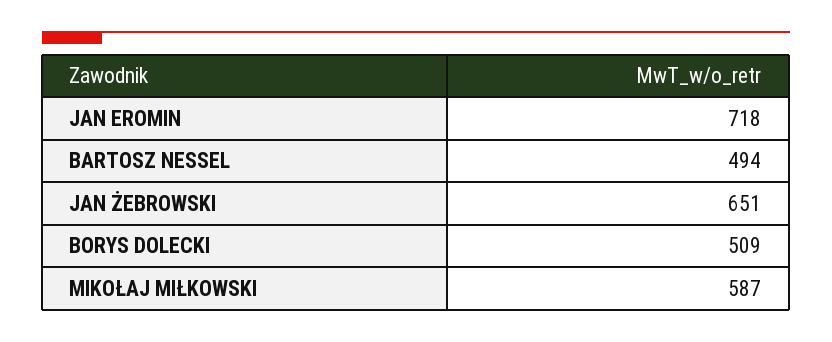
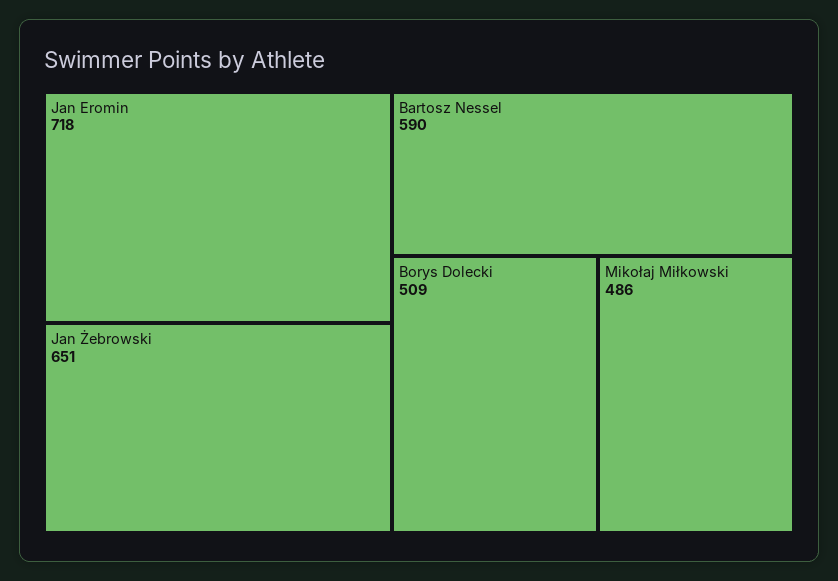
BARTOSZ NESSEL: 494 -> 590
MIKOŁAJ MIŁKOWSKI: 587 -> 486

